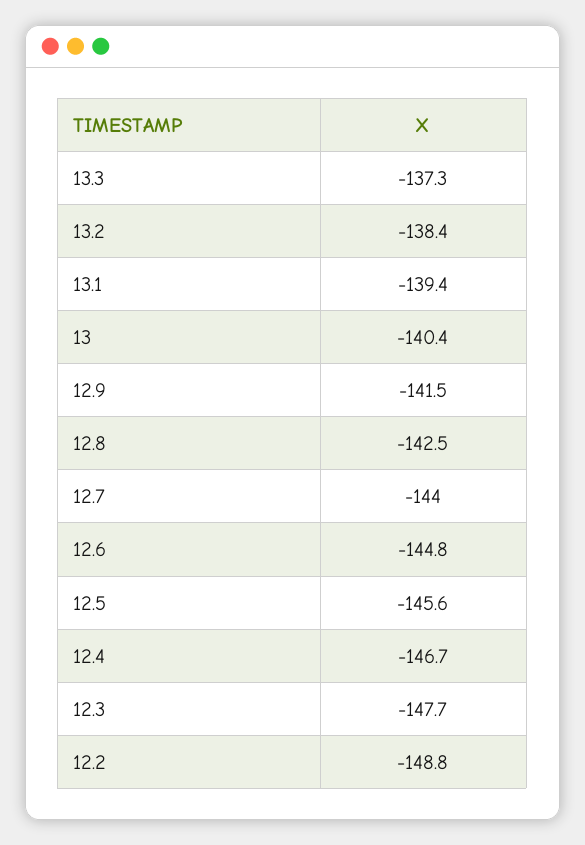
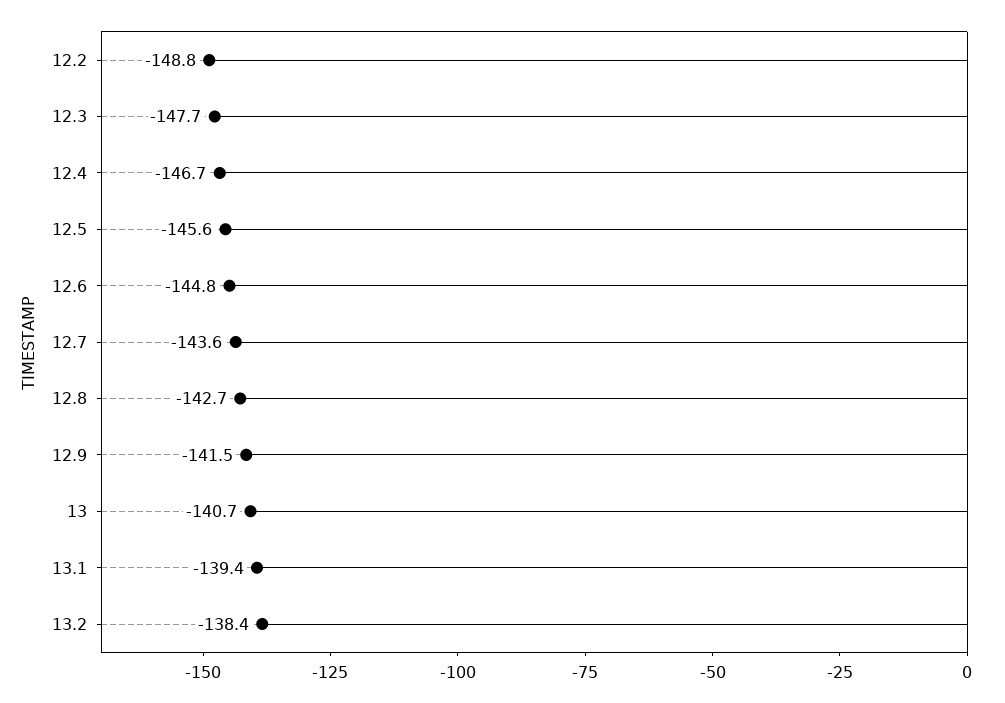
13.3: -137.3 -> none
13: -140.4 -> -140.7
12.8: -142.5 -> -142.7
12.7: -144 -> -143.6

